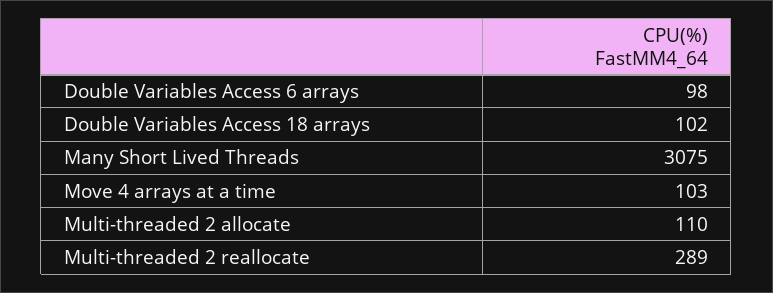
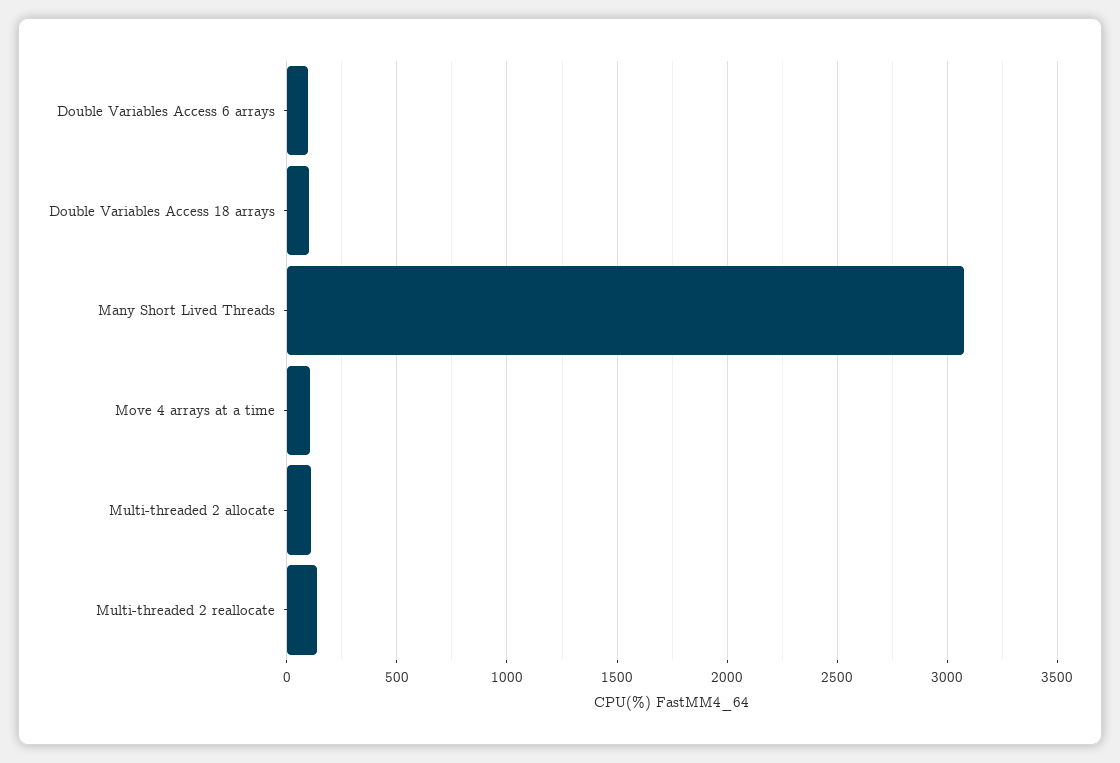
Multi-threaded 2 reallocate: 289 -> 150

